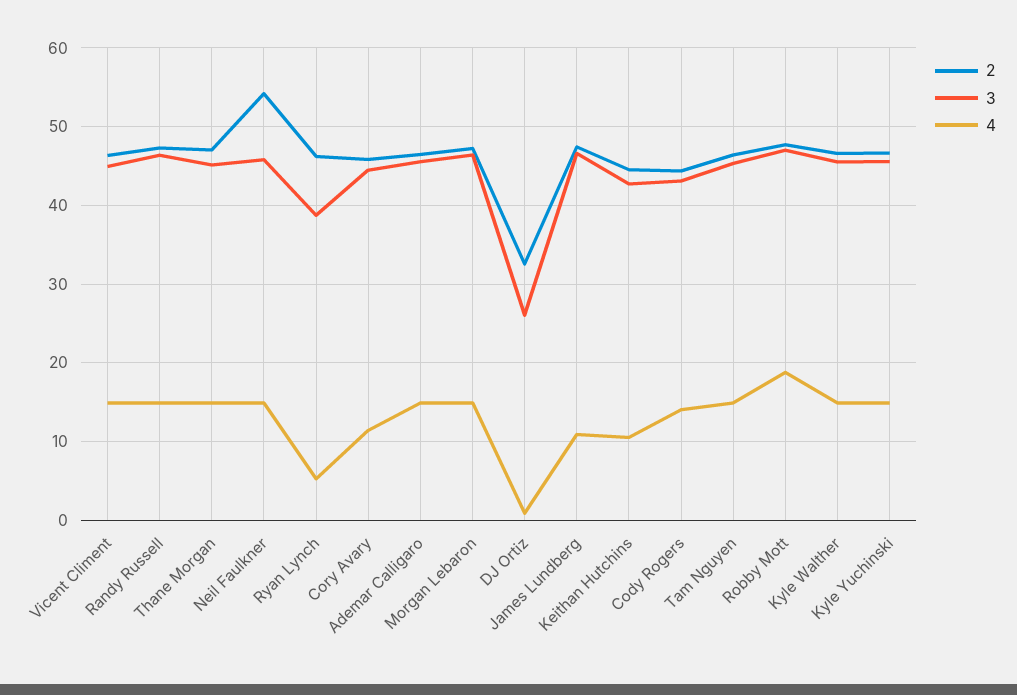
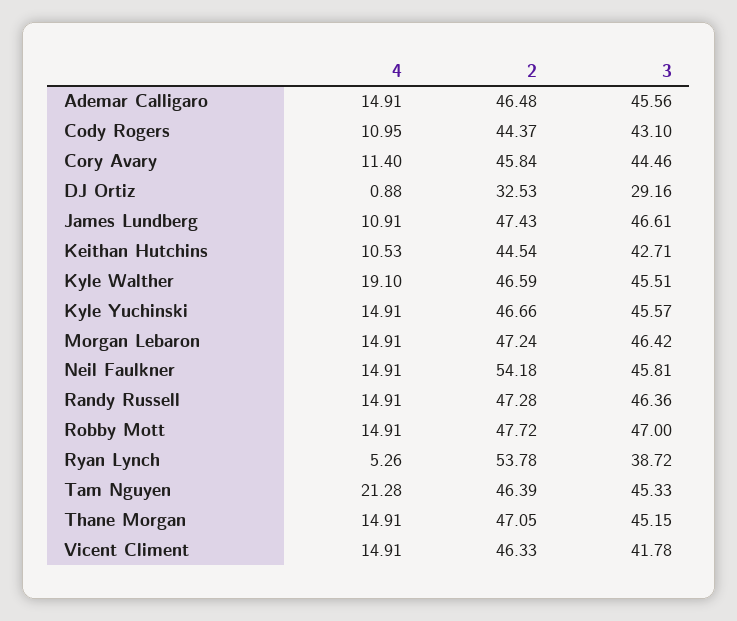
3, Vicent Climent: 45 -> 41.78
2, Ryan Lynch: 46 -> 53.78
3, DJ Ortiz: 26 -> 29.16
4, Cody Rogers: 14 -> 10.95
4, Tam Nguyen: 15 -> 21.28
4, Robby Mott: 19 -> 14.91
4, Kyle Walther: 15 -> 19.1

